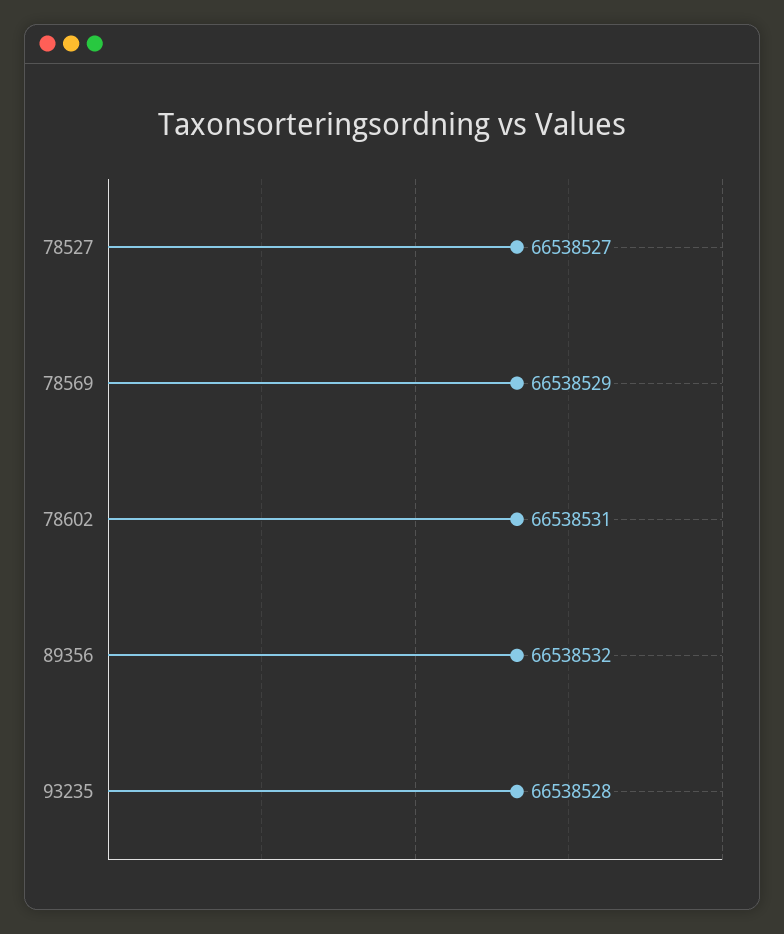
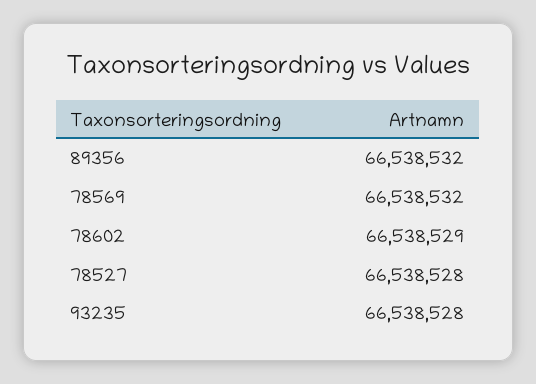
78527: 66538527 -> 66538528
78569: 66538529 -> 66538532
78602: 66538531 -> 66538529

